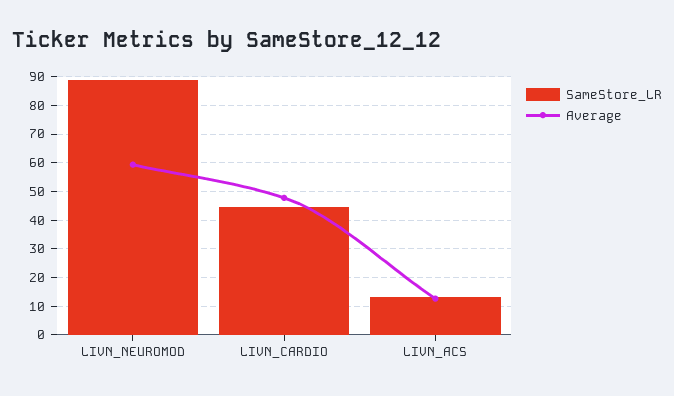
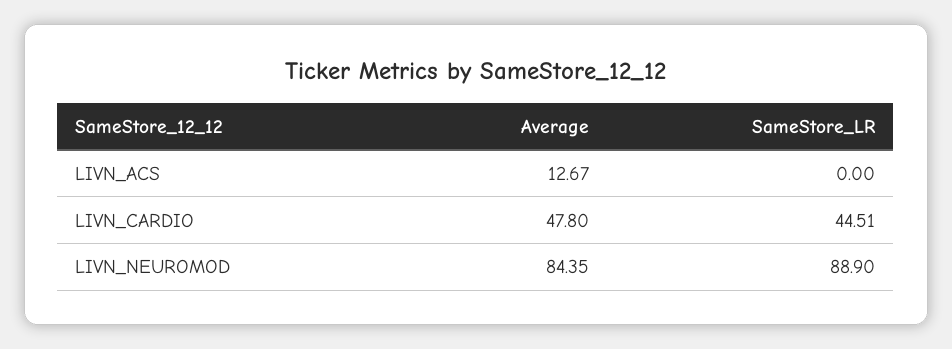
Average, LIVN_NEUROMOD: 60 -> 84.35
SameStore_LR, LIVN_ACS: 12.5 -> 0

